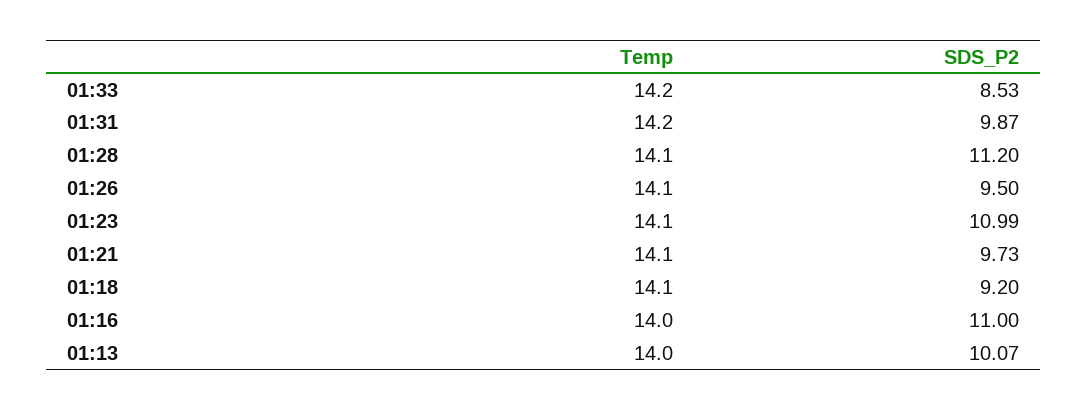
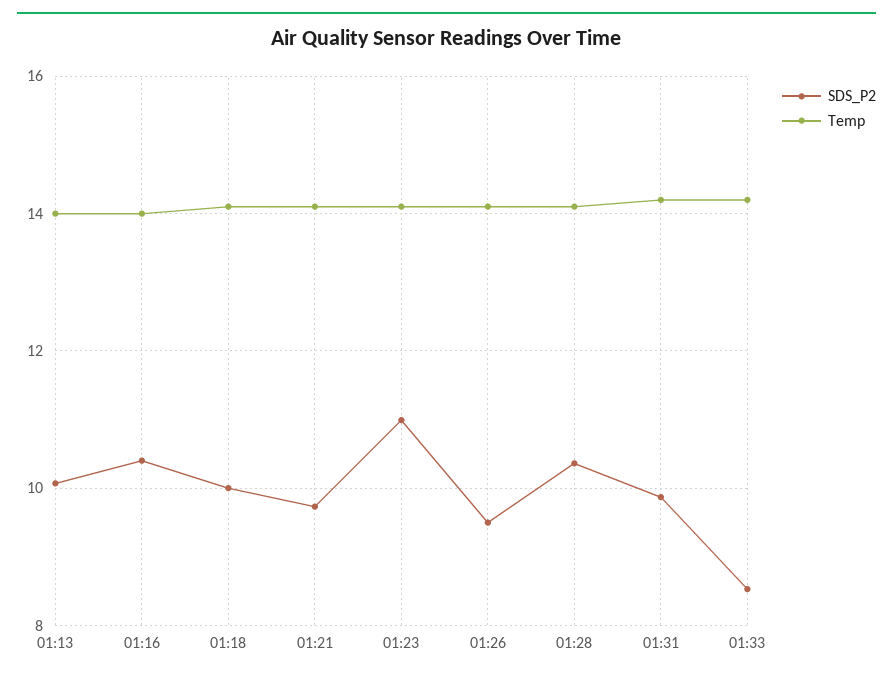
SDS_P2, 01:28: 11.2 -> 10.4
SDS_P2, 01:18: 9.2 -> 10
SDS_P2, 01:16: 11 -> 10.4

